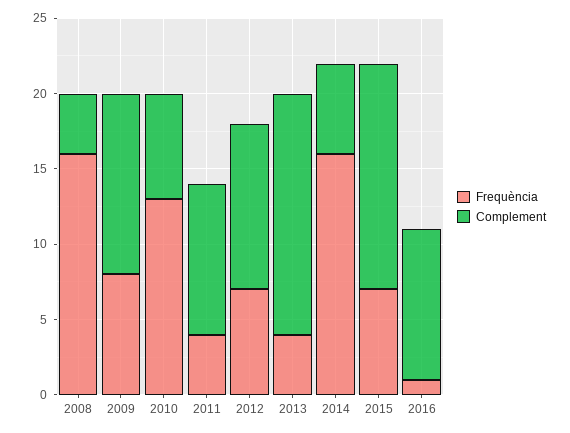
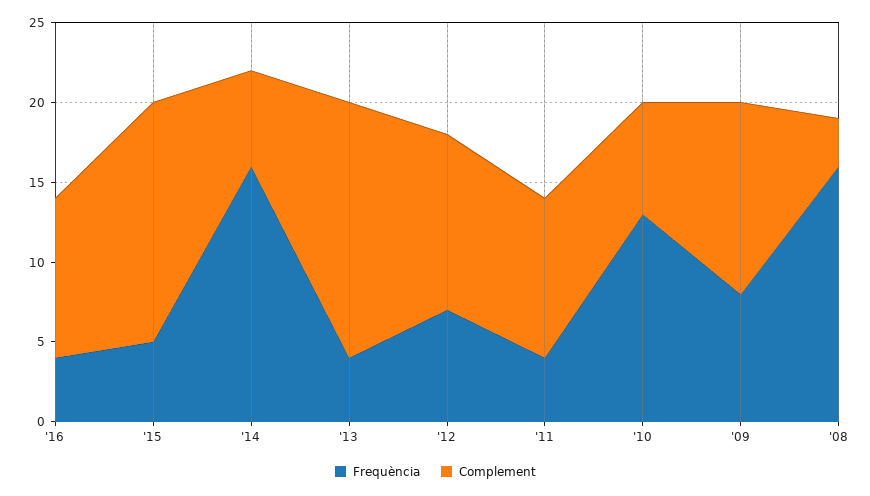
Complement, 2008: 4 -> 3
Frequència, 2015: 7 -> 5
Frequència, 2016: 1 -> 4

